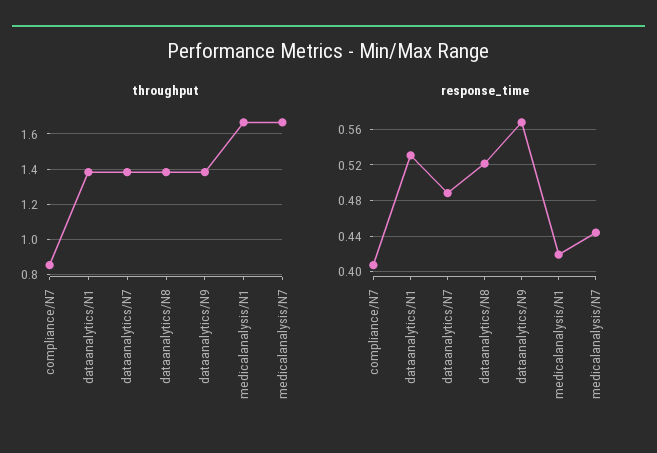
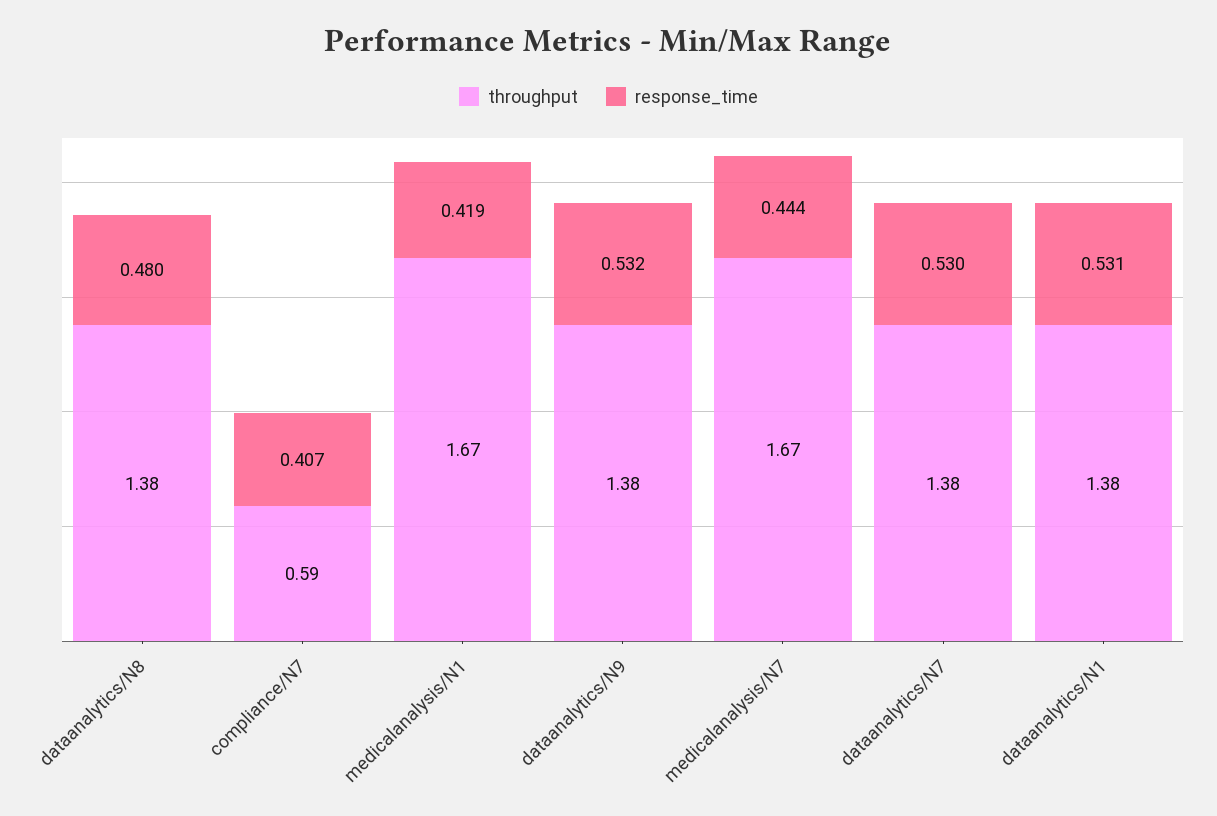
throughput, compliance/N7: 0.85 -> 0.59
response_time, dataanalytics/N7: 0.49 -> 0.53
response_time, dataanalytics/N8: 0.52 -> 0.48
response_time, dataanalytics/N9: 0.57 -> 0.532

